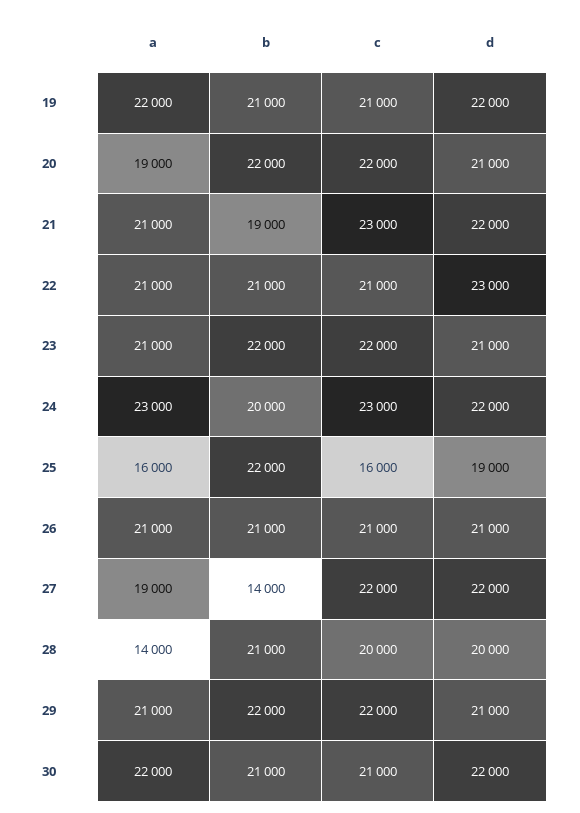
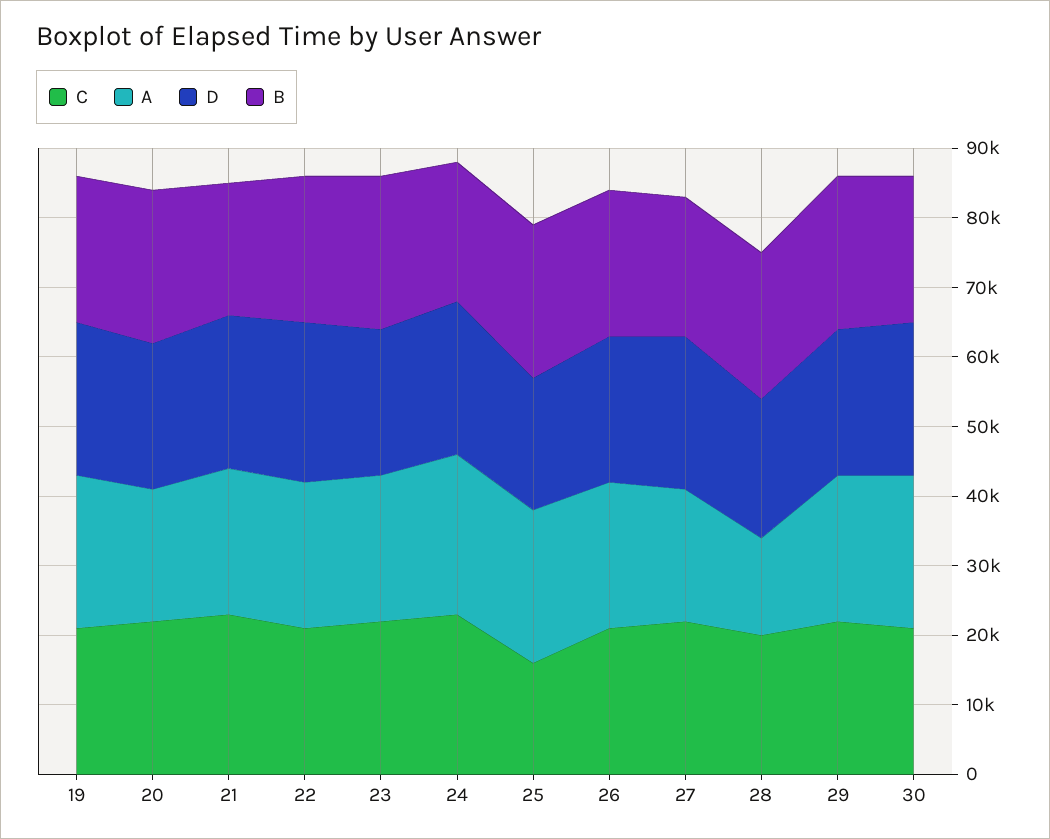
a, 25: 16000 -> 22000
b, 27: 14000 -> 20000

